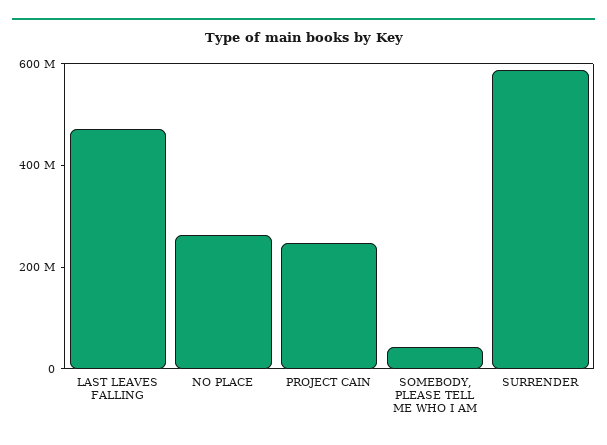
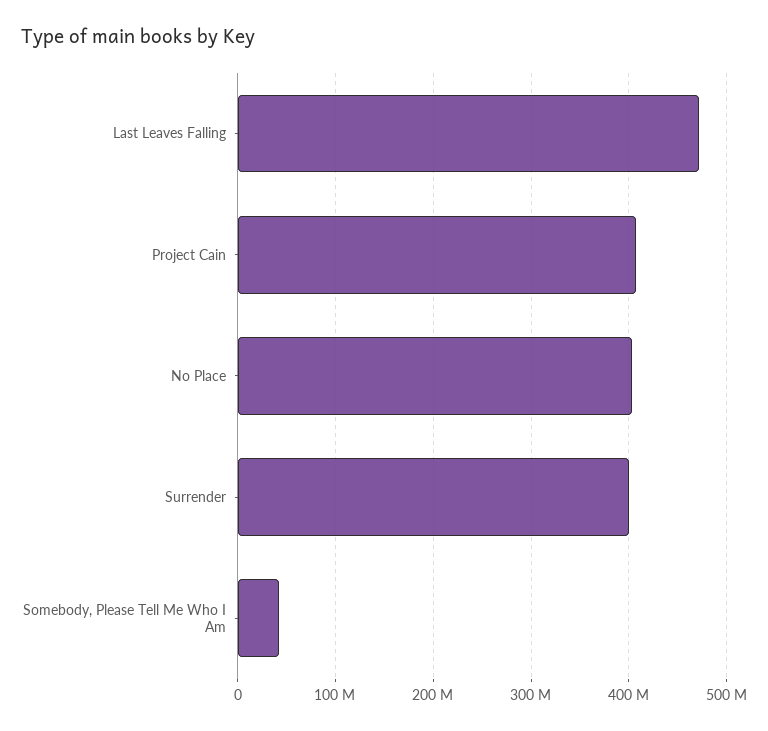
NO PLACE: 250000000 -> 400000000
PROJECT CAIN: 250000000 -> 410000000
SURRENDER: 600000000 -> 400000000

